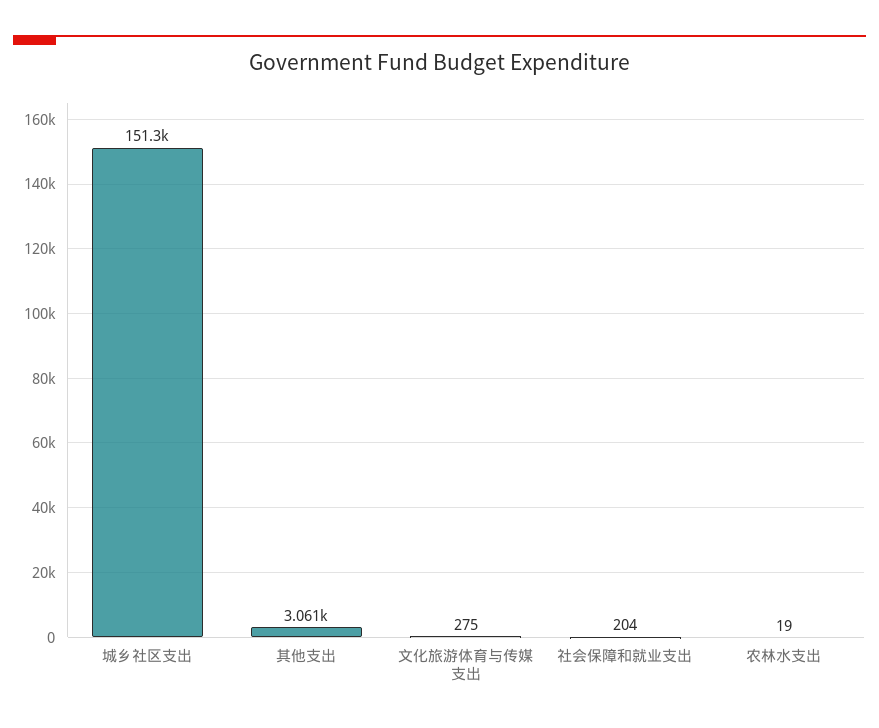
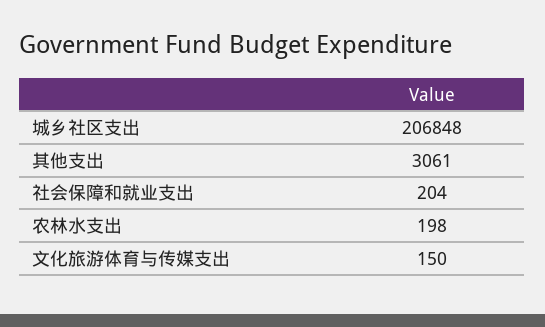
城乡社区支出: 151300 -> 206848
文化旅游体育与传媒支出: 275 -> 150
农林水支出: 19 -> 198

